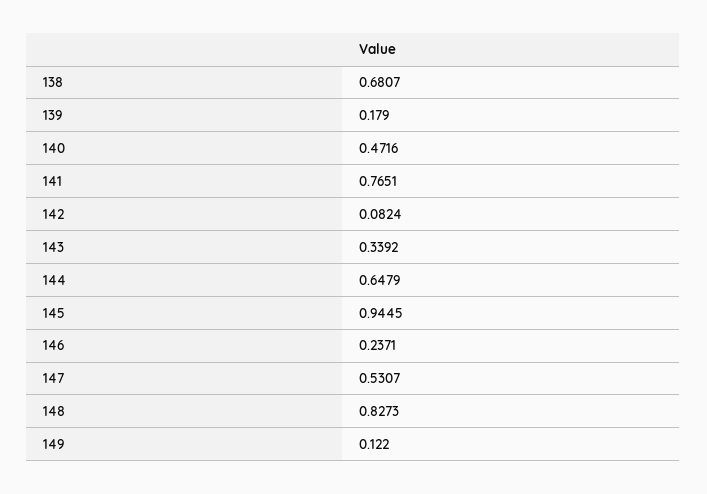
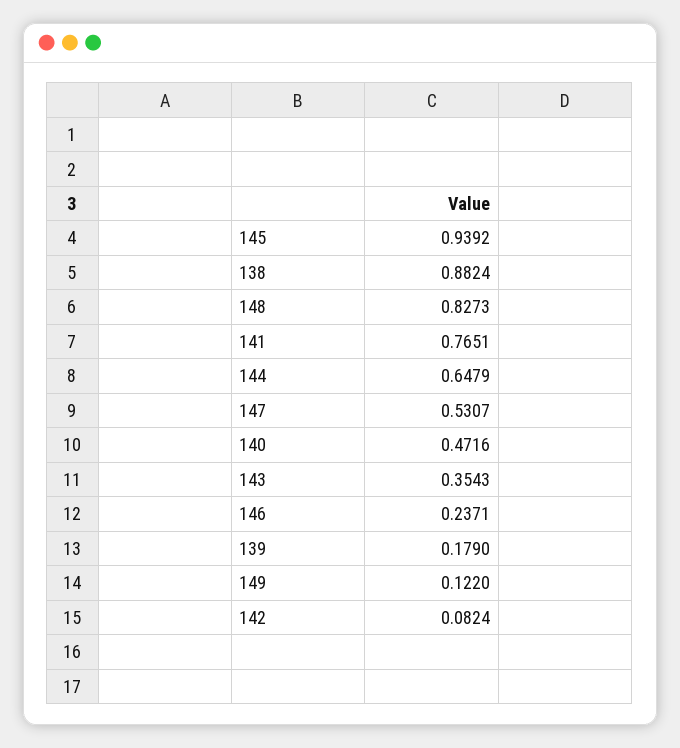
138: 0.6807 -> 0.8824
143: 0.3392 -> 0.3543
145: 0.9445 -> 0.9392

